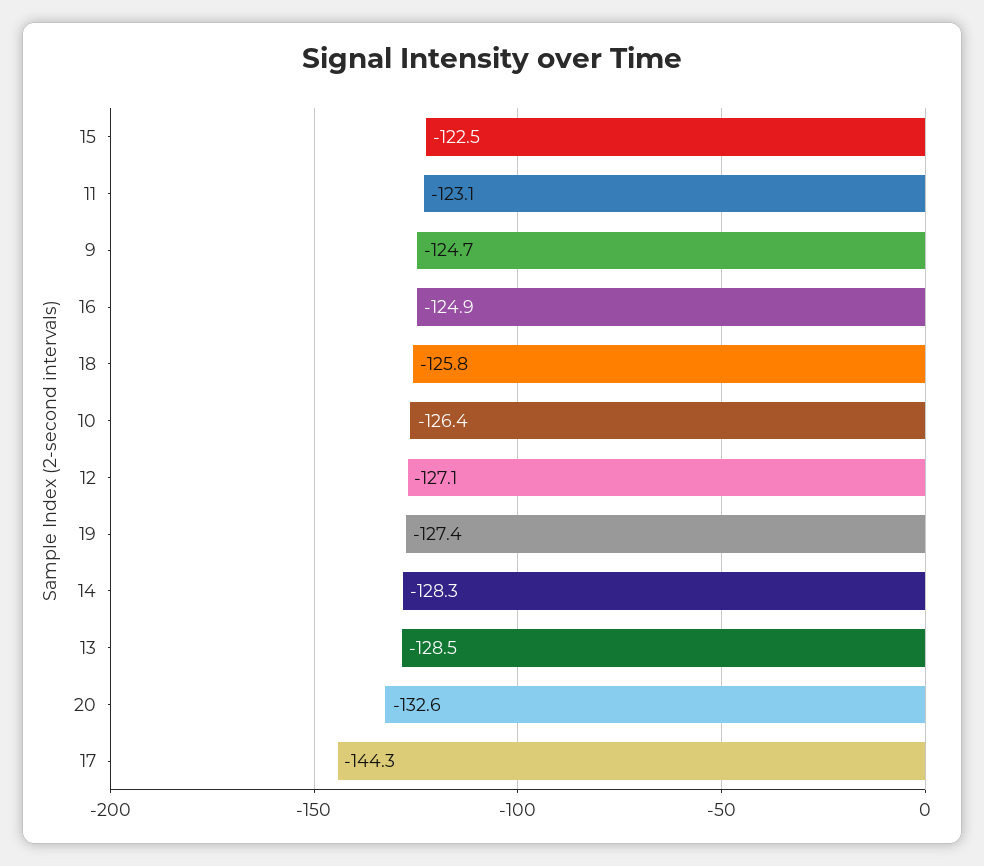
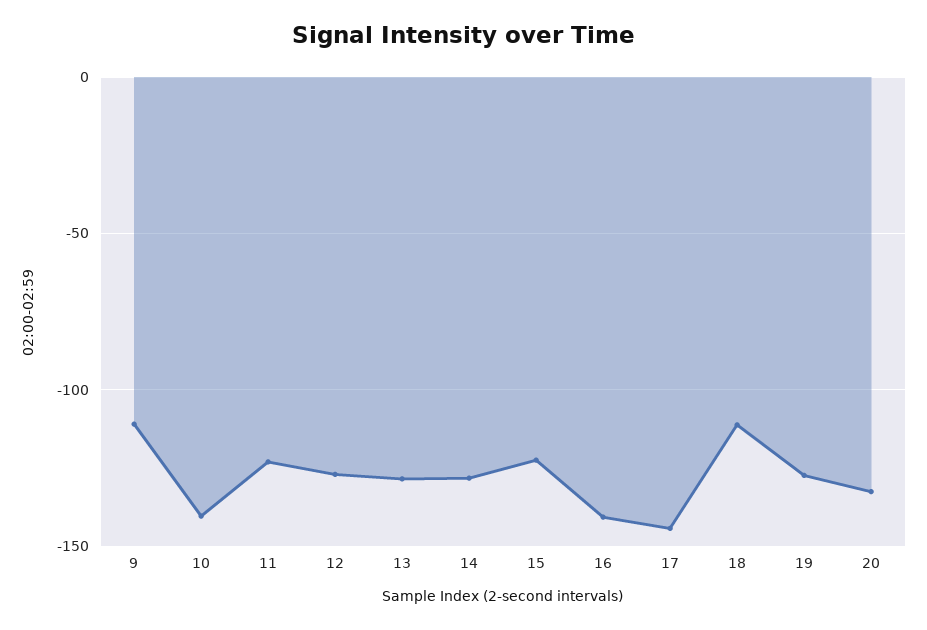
9: -124.7 -> -110
16: -124.9 -> -140
18: -125.8 -> -110
10: -126.4 -> -140

